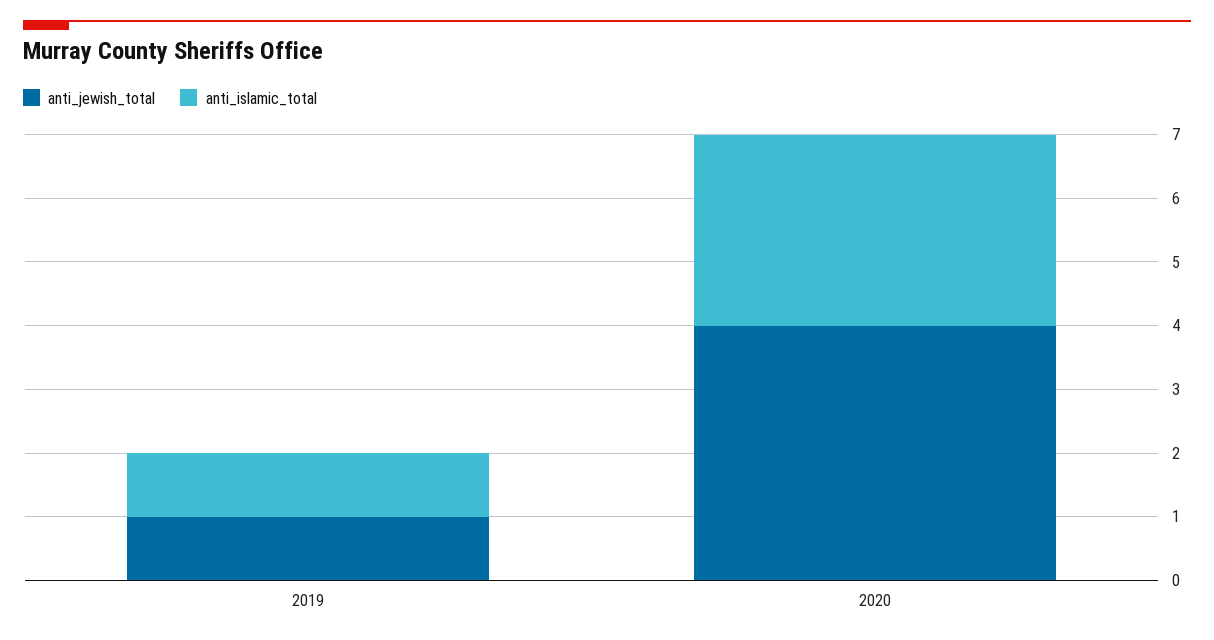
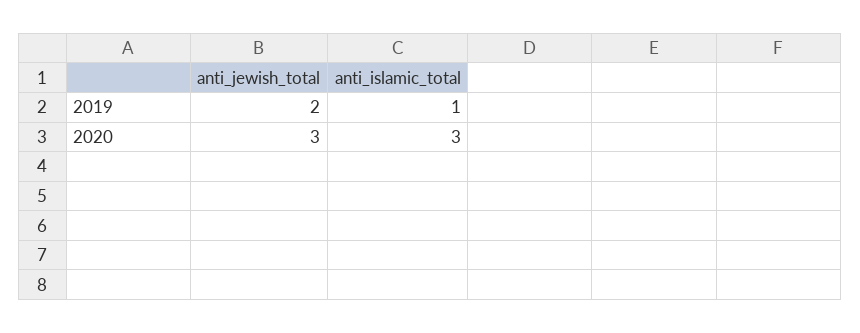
anti_jewish_total, 2019: 1 -> 2
anti_jewish_total, 2020: 4 -> 3

